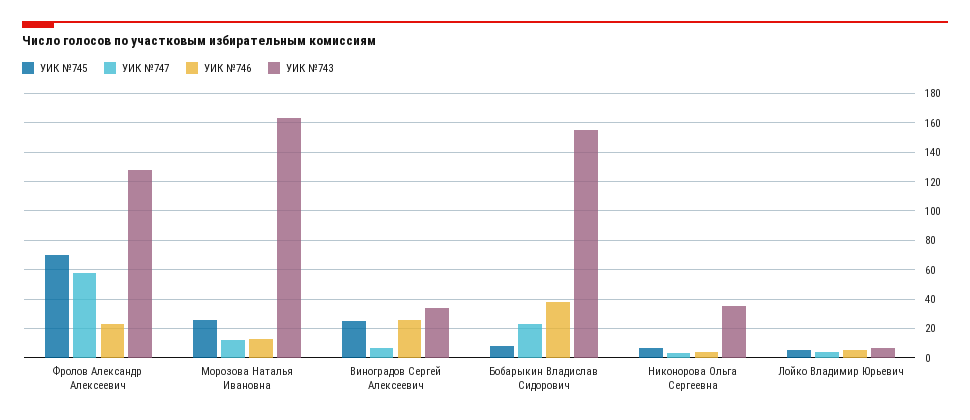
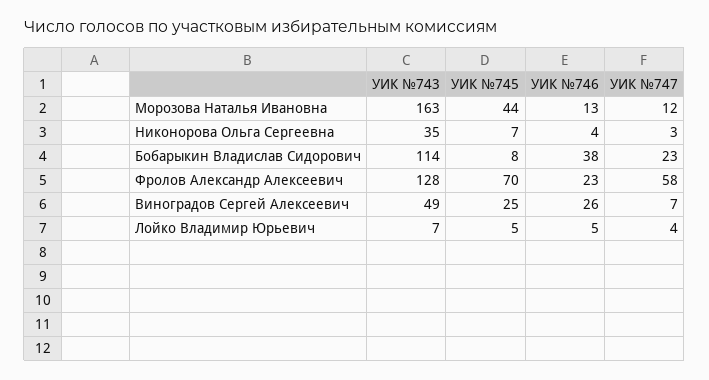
УИК №745, Морозова Наталья Ивановна: 25 -> 44
УИК №743, Виноградов Сергей Алексеевич: 35 -> 49
УИК №743, Бобарыкин Владислав Сидорович: 155 -> 114

